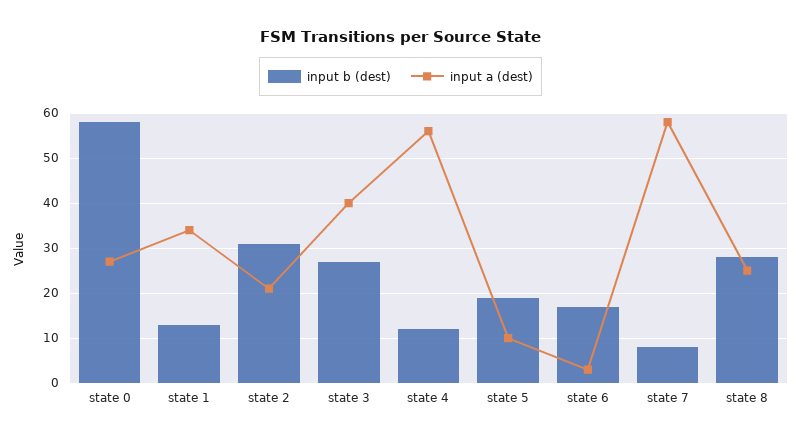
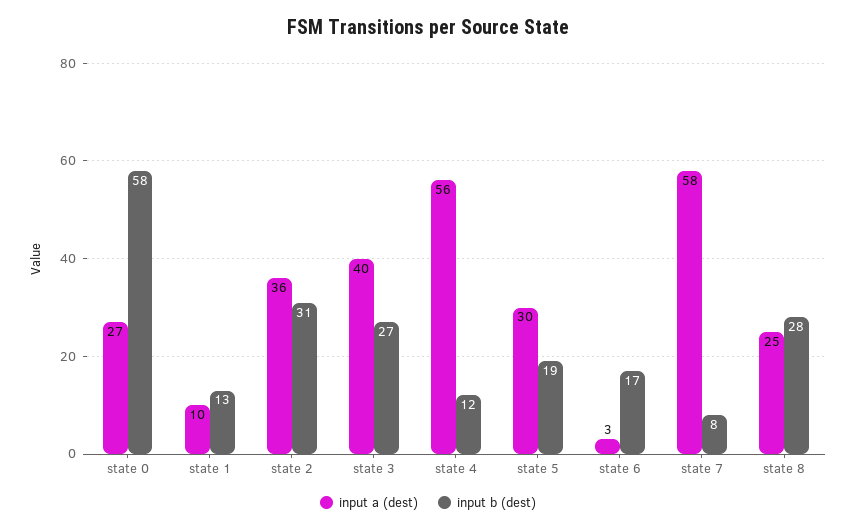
input a (dest), state 1: 35 -> 10
input a (dest), state 2: 20 -> 36
input a (dest), state 5: 10 -> 30

